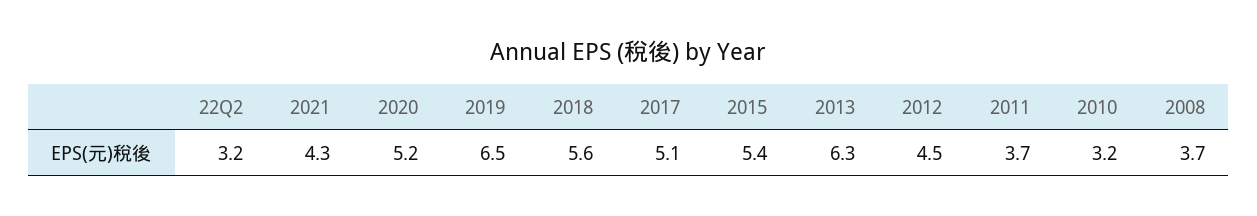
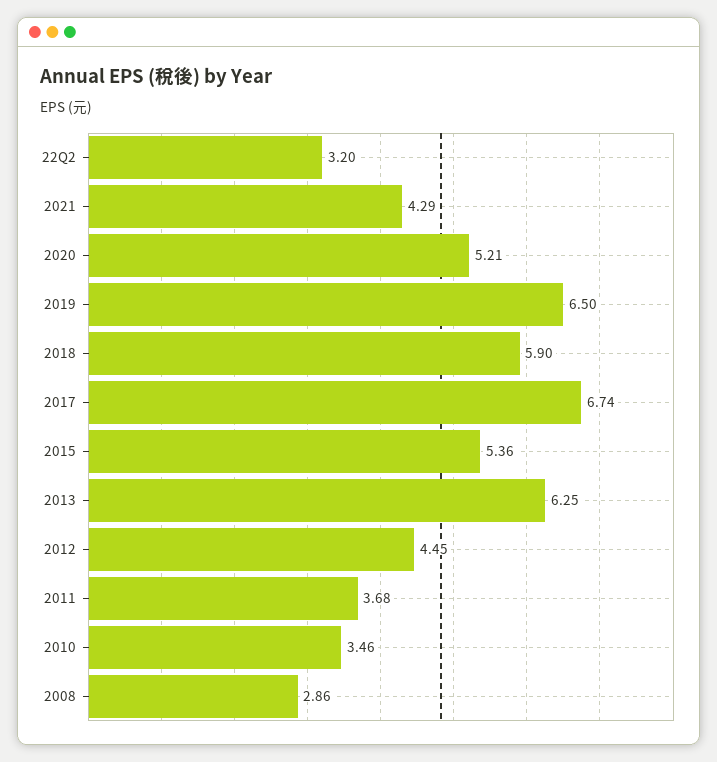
2018: 5.6 -> 5.9
2017: 5.1 -> 6.74
2010: 3.2 -> 3.46
2008: 3.7 -> 2.86

